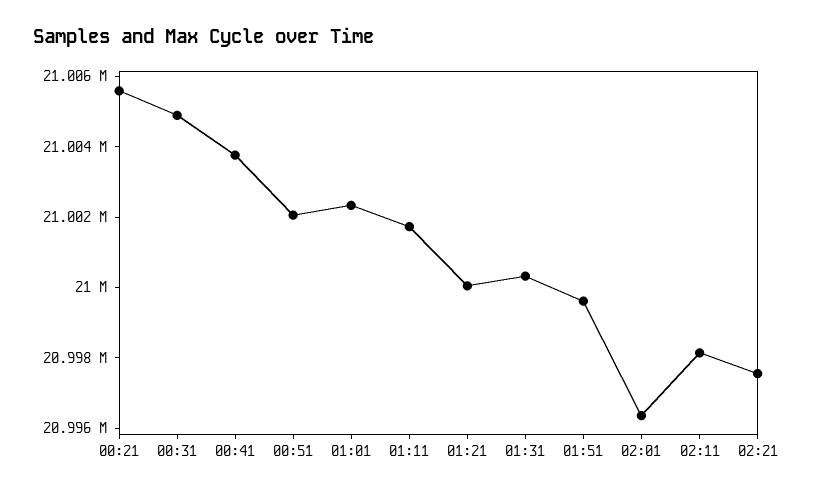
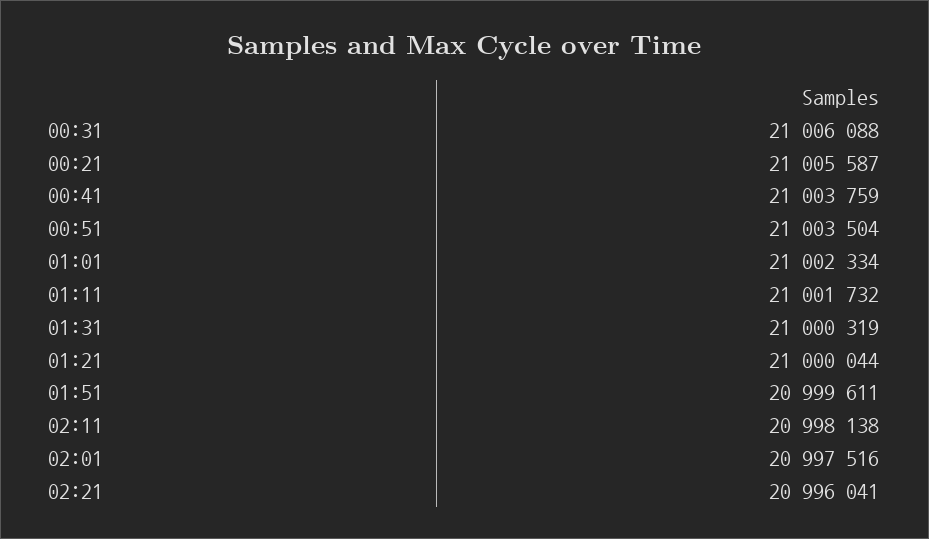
00:31: 21005000 -> 21006088
00:51: 21002000 -> 21003504
02:01: 20996500 -> 20997516
02:21: 20997500 -> 20996041

